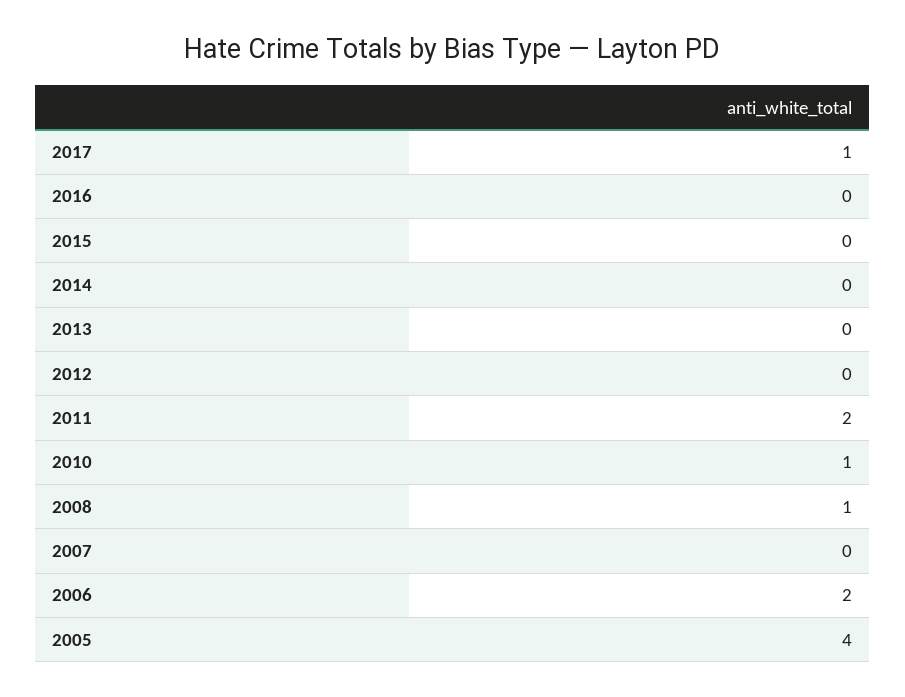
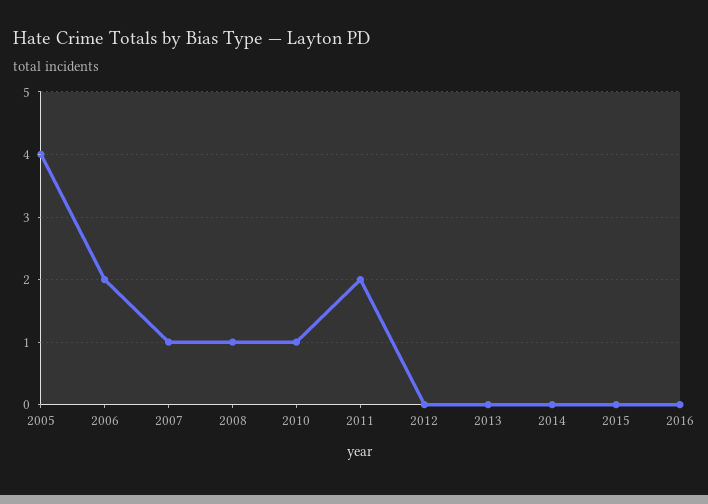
2017: 1 -> none
2007: 0 -> 1

